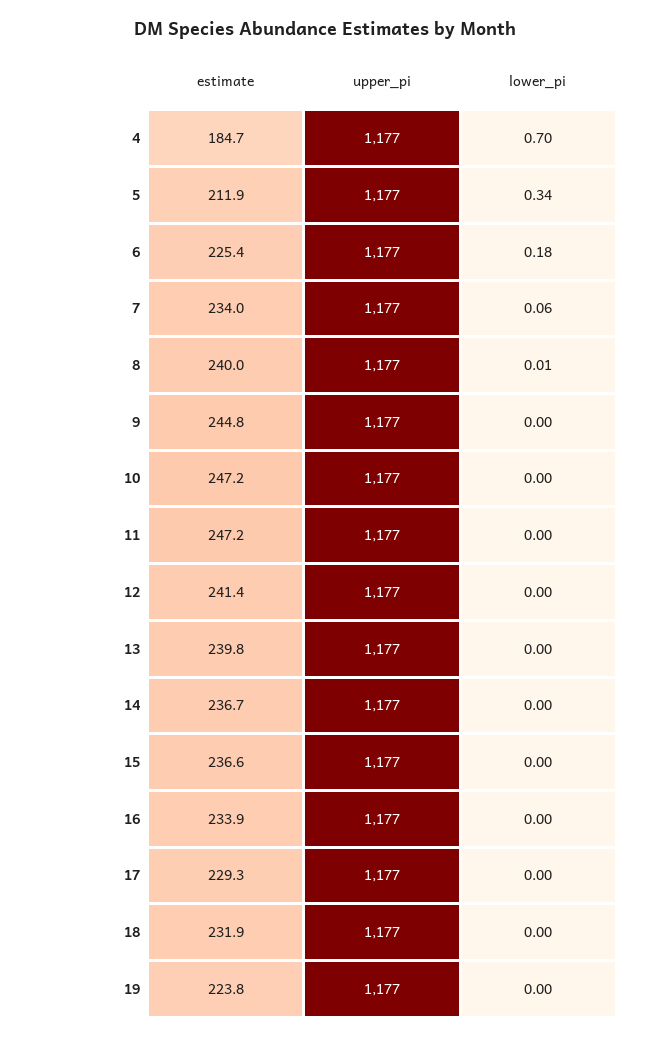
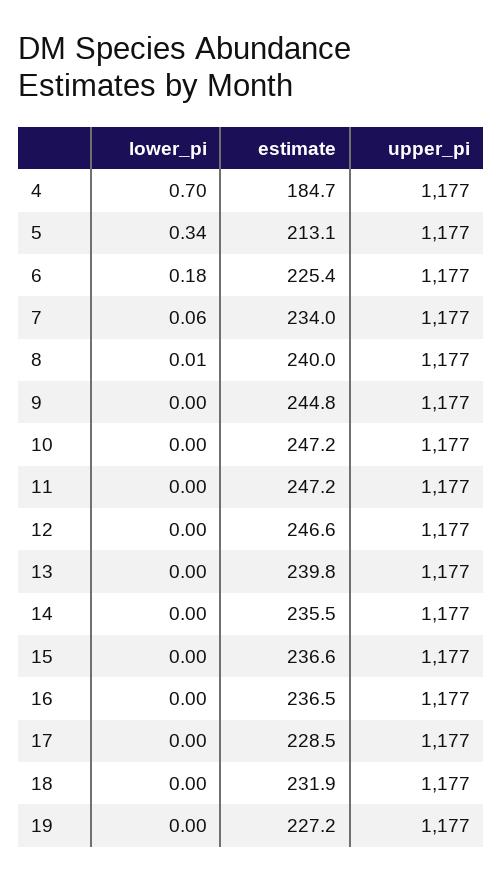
estimate, 5: 211.9 -> 213.1
estimate, 12: 241.4 -> 246.6
estimate, 14: 236.7 -> 235.5
estimate, 16: 233.9 -> 236.5
estimate, 17: 229.3 -> 228.5
estimate, 19: 223.8 -> 227.2

